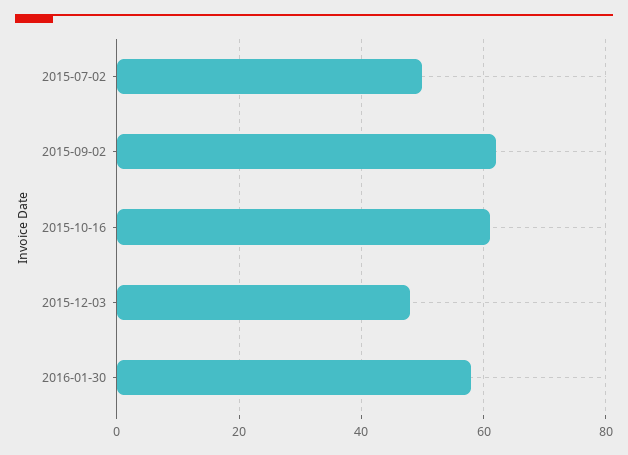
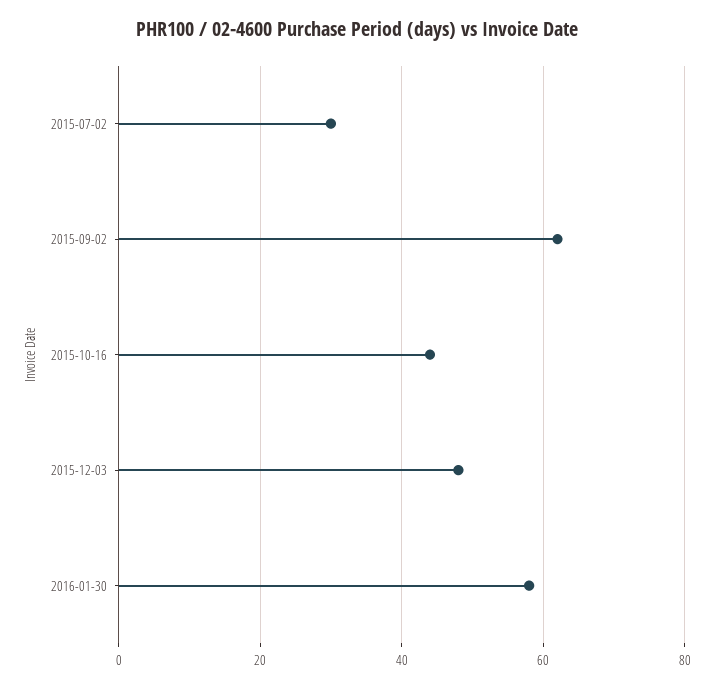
2015-07-02: 50 -> 30
2015-10-16: 60 -> 45

